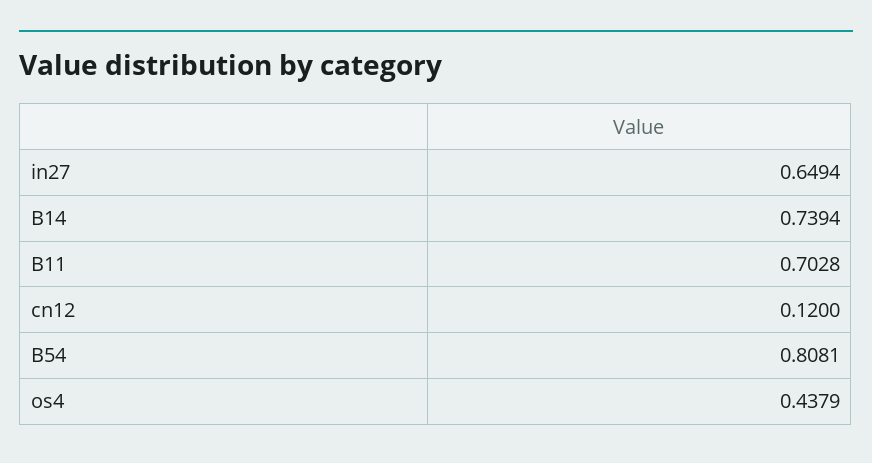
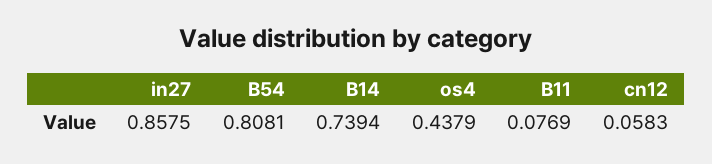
in27: 0.6494 -> 0.8575
B11: 0.7028 -> 0.0769
cn12: 0.12 -> 0.0583

